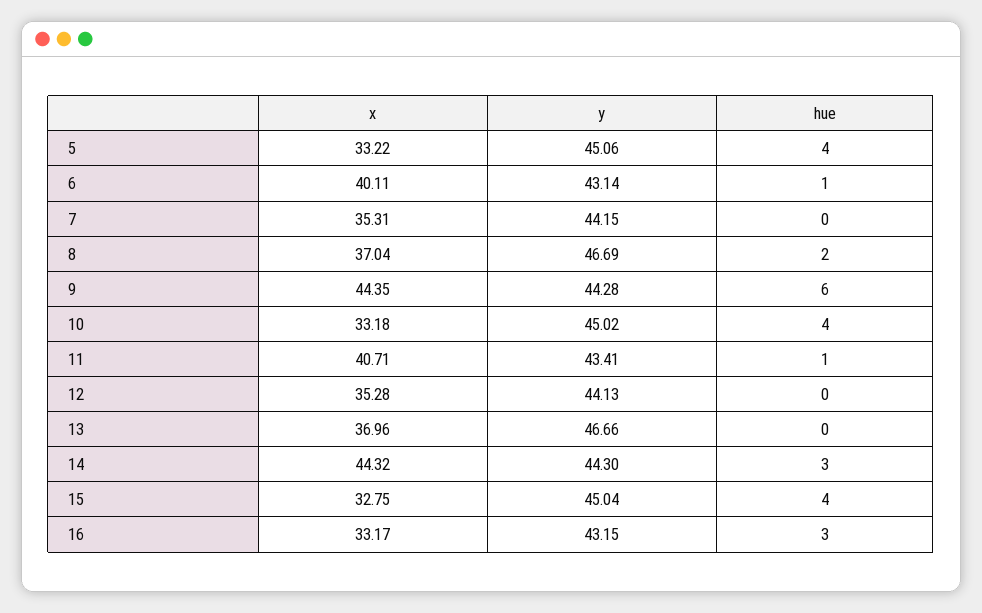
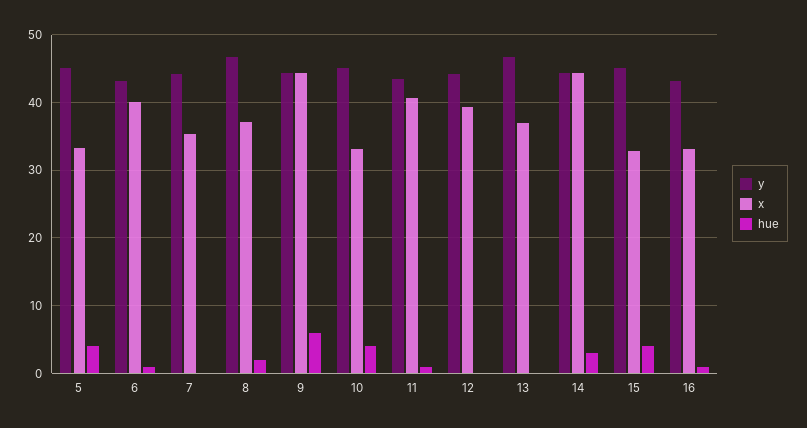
x, 12: 35.28 -> 39
hue, 16: 3 -> 1

